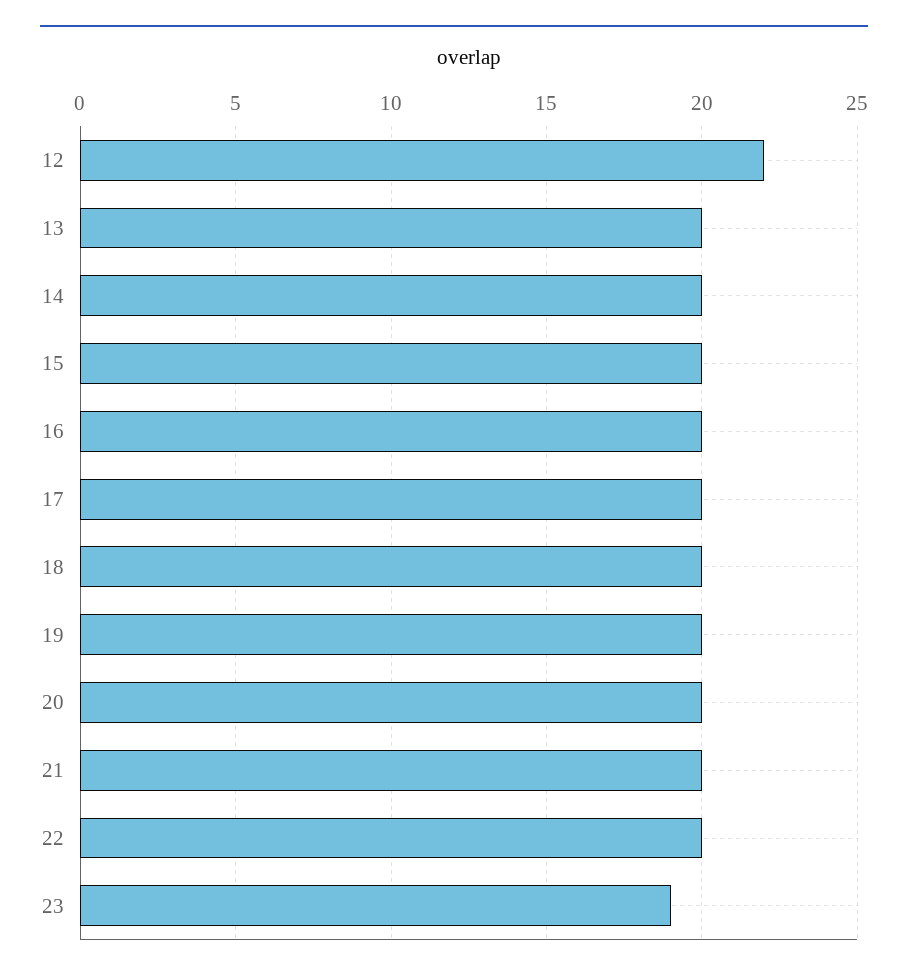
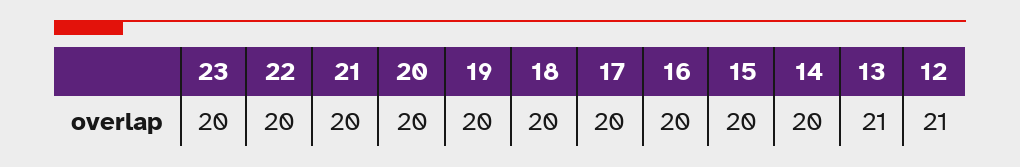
12: 22 -> 21
13: 20 -> 21
23: 19 -> 20

